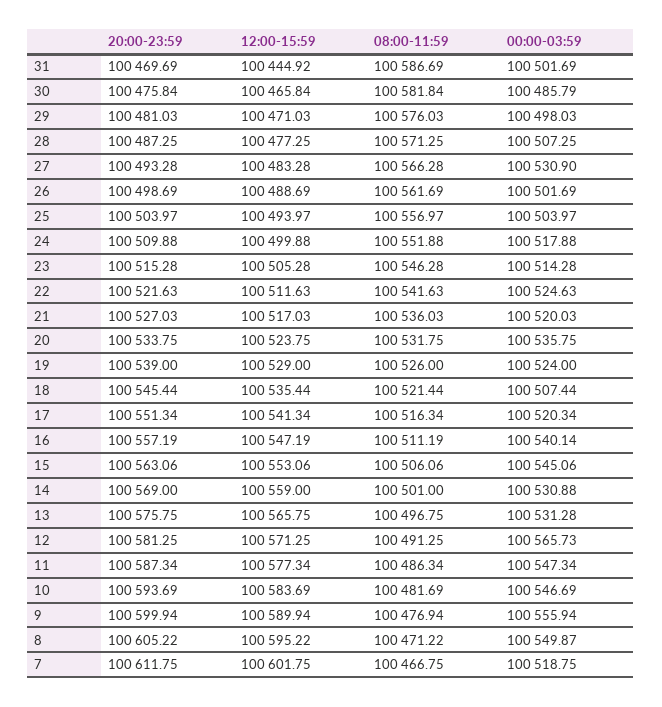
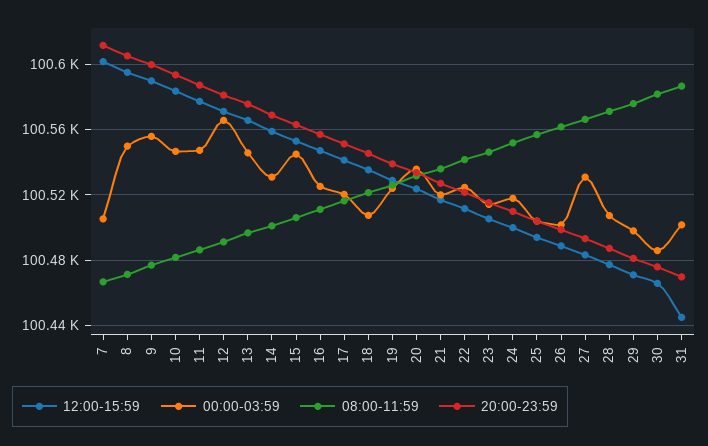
00:00-03:59, 16: 100540.14 -> 100525
00:00-03:59, 13: 100531.28 -> 100545
00:00-03:59, 7: 100518.75 -> 100505

